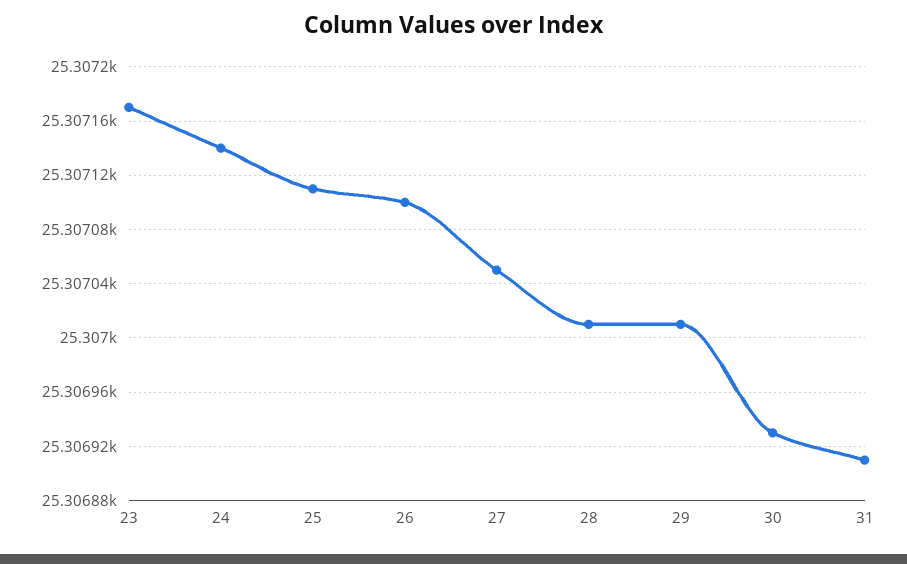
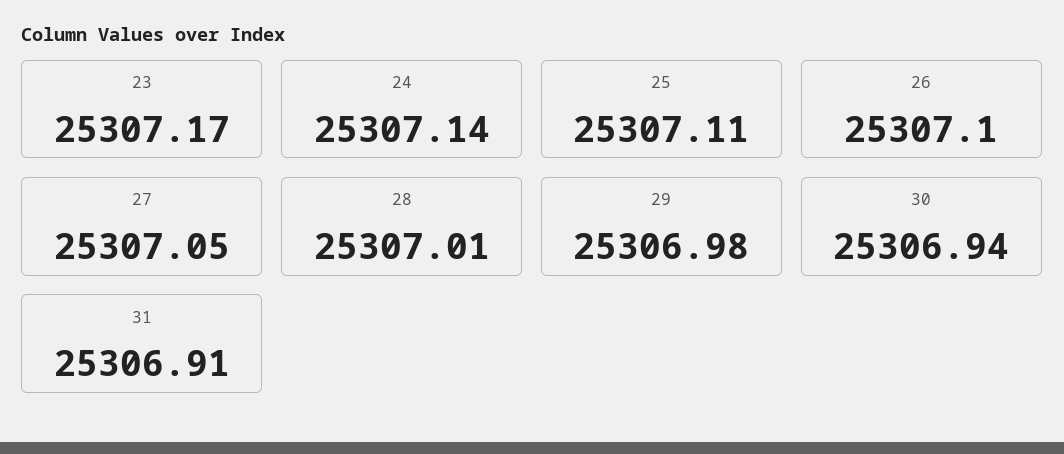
29: 25307.01 -> 25306.98
30: 25306.93 -> 25306.94

